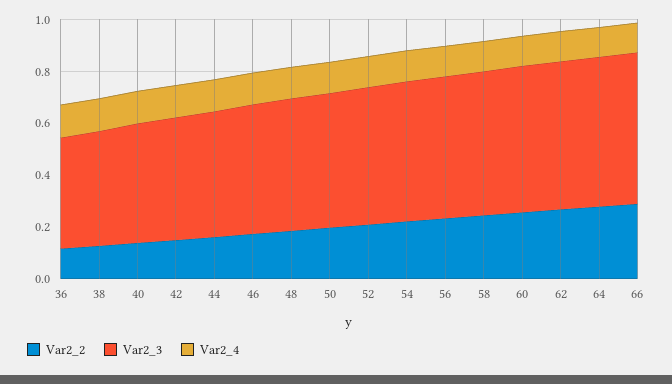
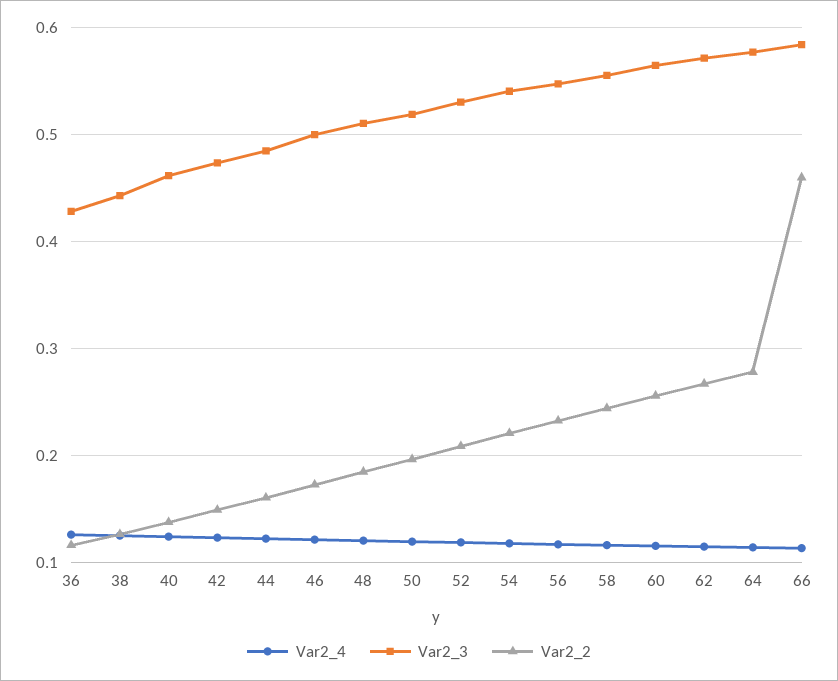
Var2_2, 66: 0.3 -> 0.46

